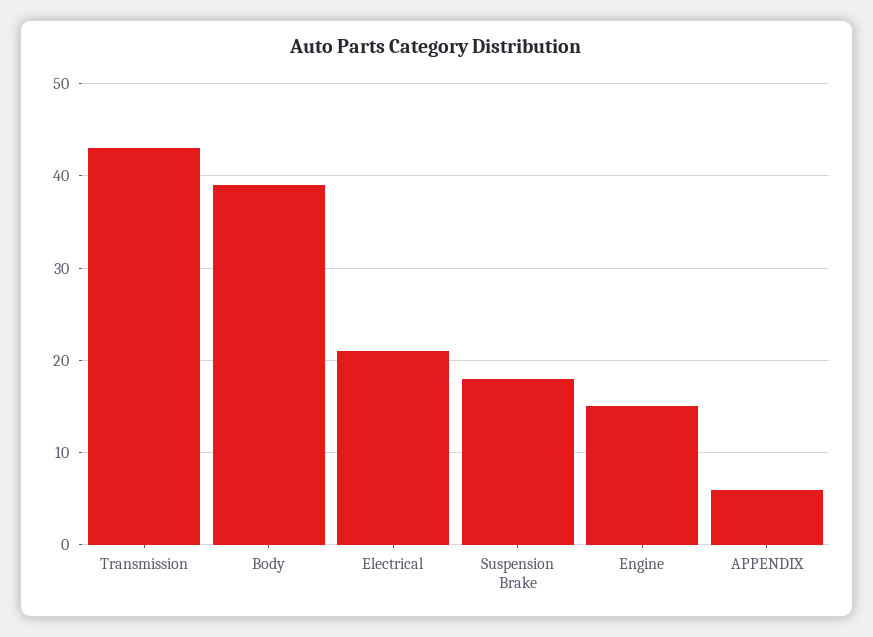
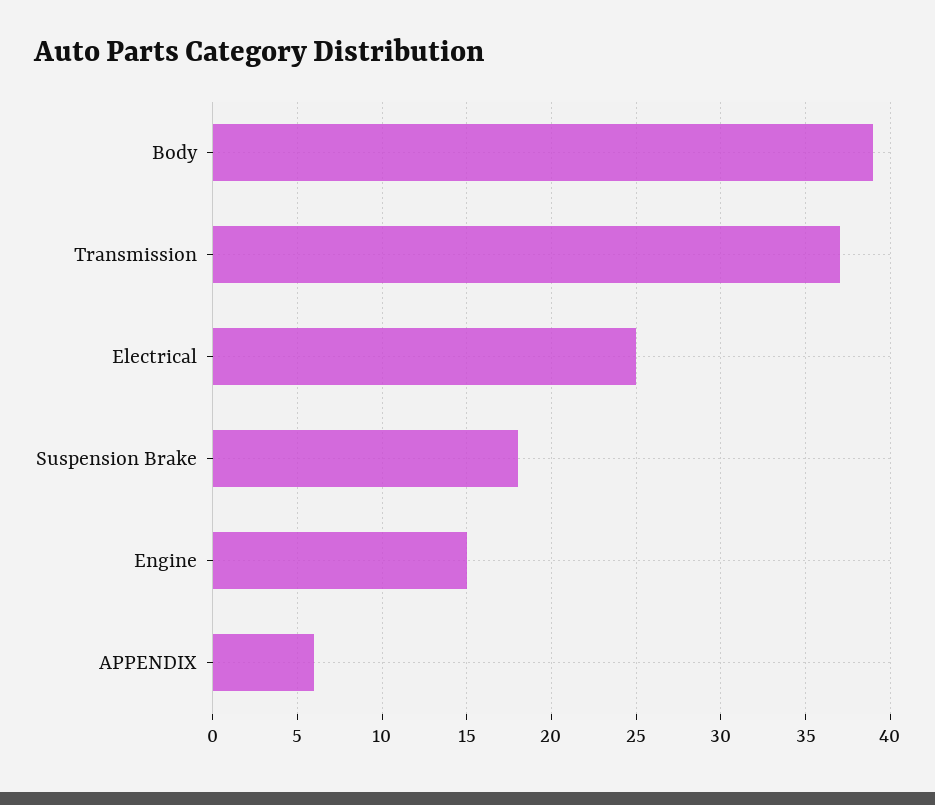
Transmission: 43 -> 37
Electrical: 21 -> 25

